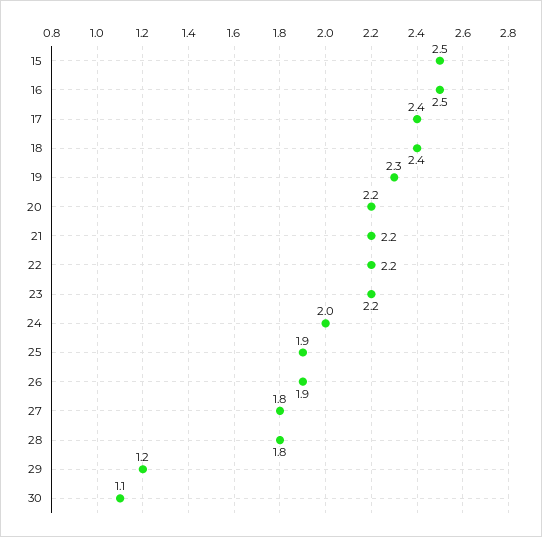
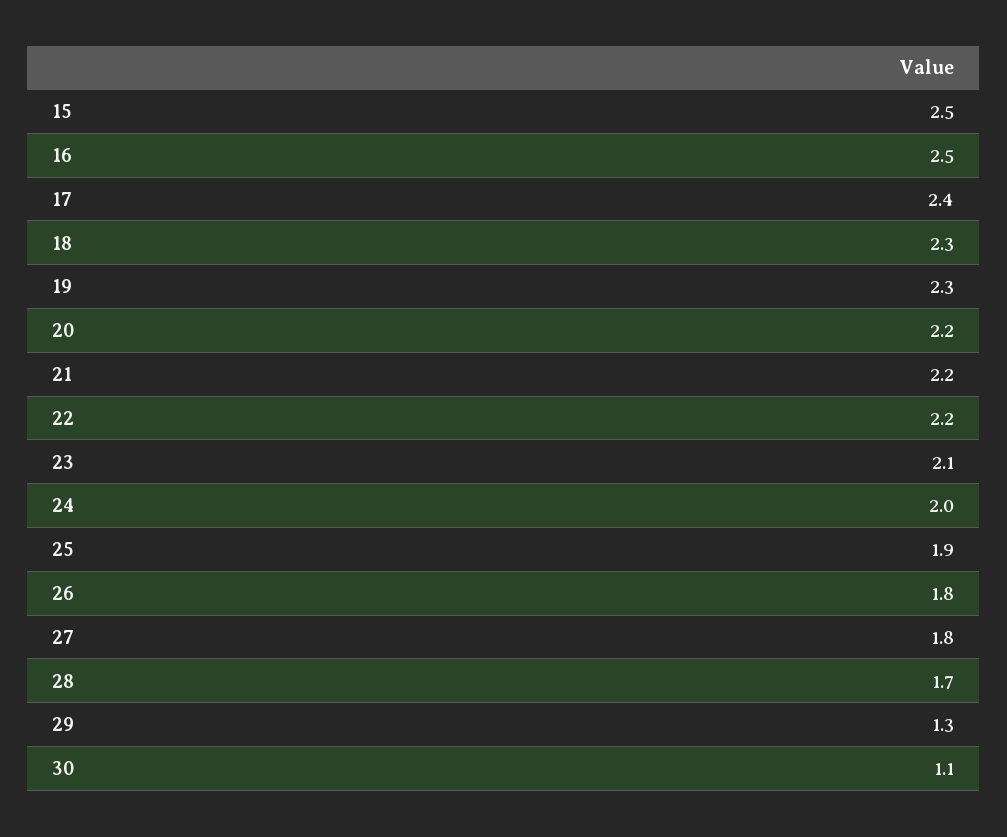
18: 2.4 -> 2.3
23: 2.2 -> 2.1
26: 1.9 -> 1.8
28: 1.8 -> 1.7
29: 1.2 -> 1.3

